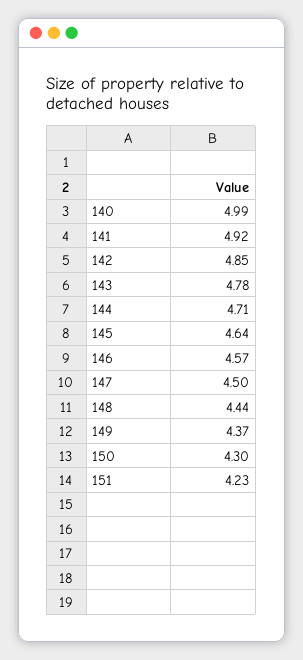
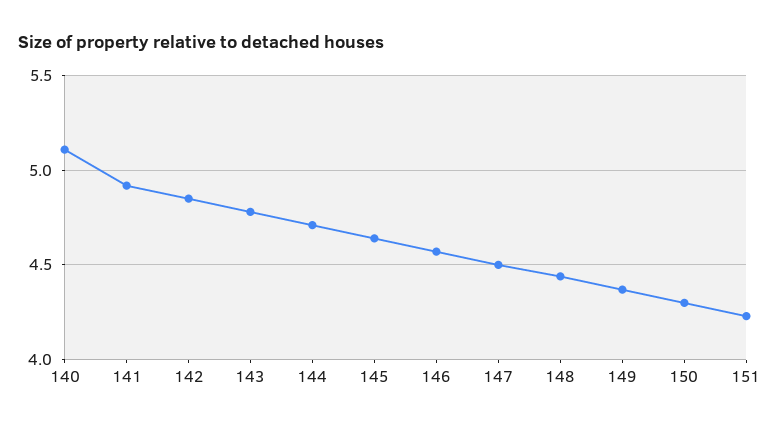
140: 4.99 -> 5.1

